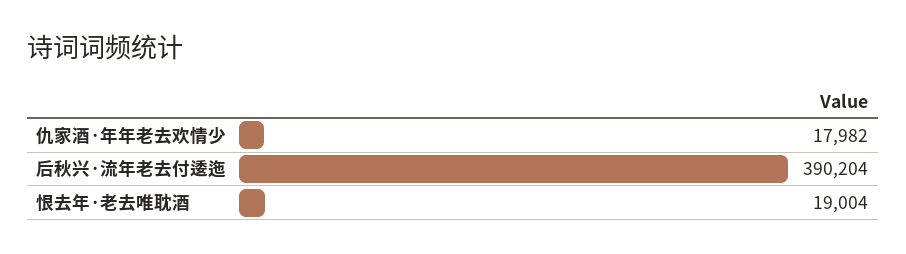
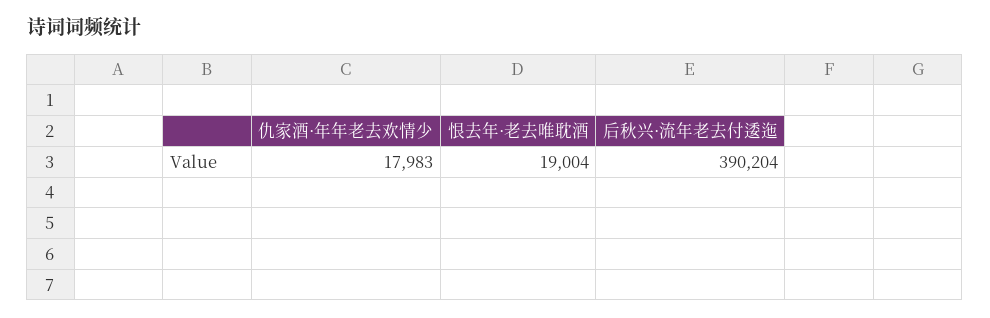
仇家酒·年年老去欢情少: 17982 -> 17983

